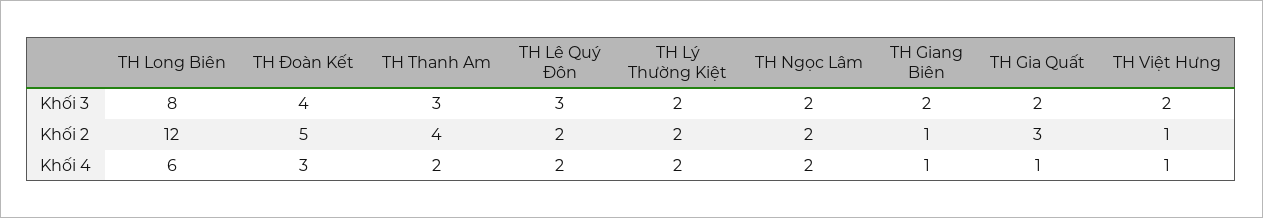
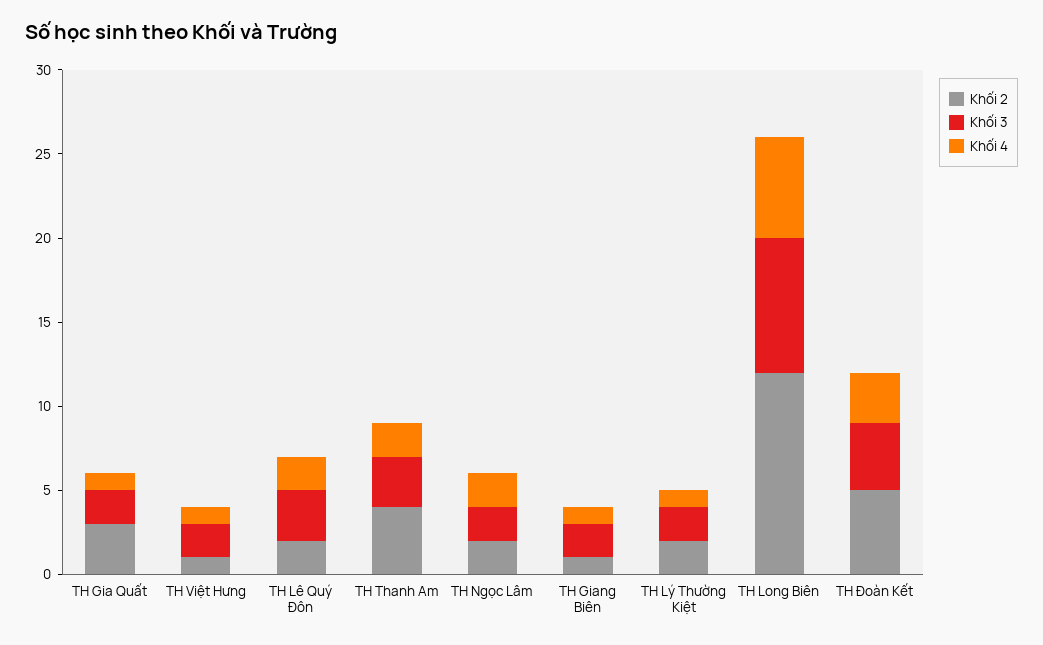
Khối 4, TH Lý Thường Kiệt: 2 -> 1

